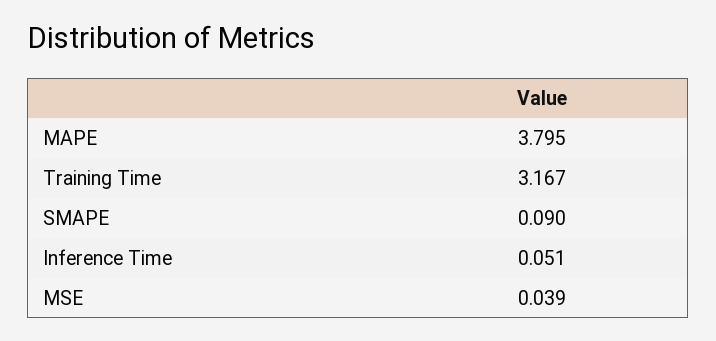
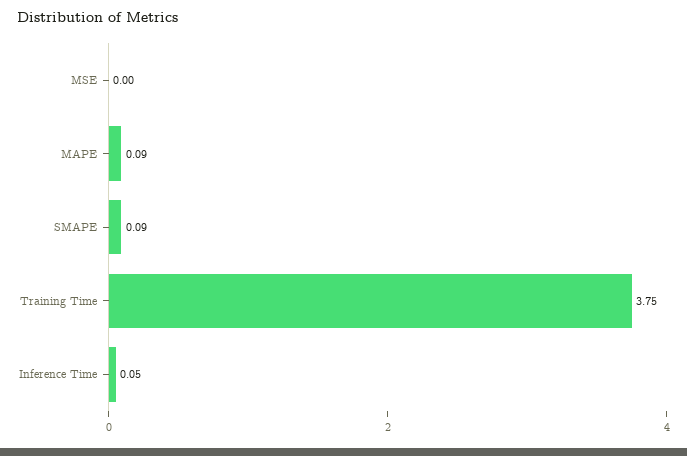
MAPE: 3.795 -> 0.09
Training Time: 3.167 -> 3.75
MSE: 0.039 -> 0

